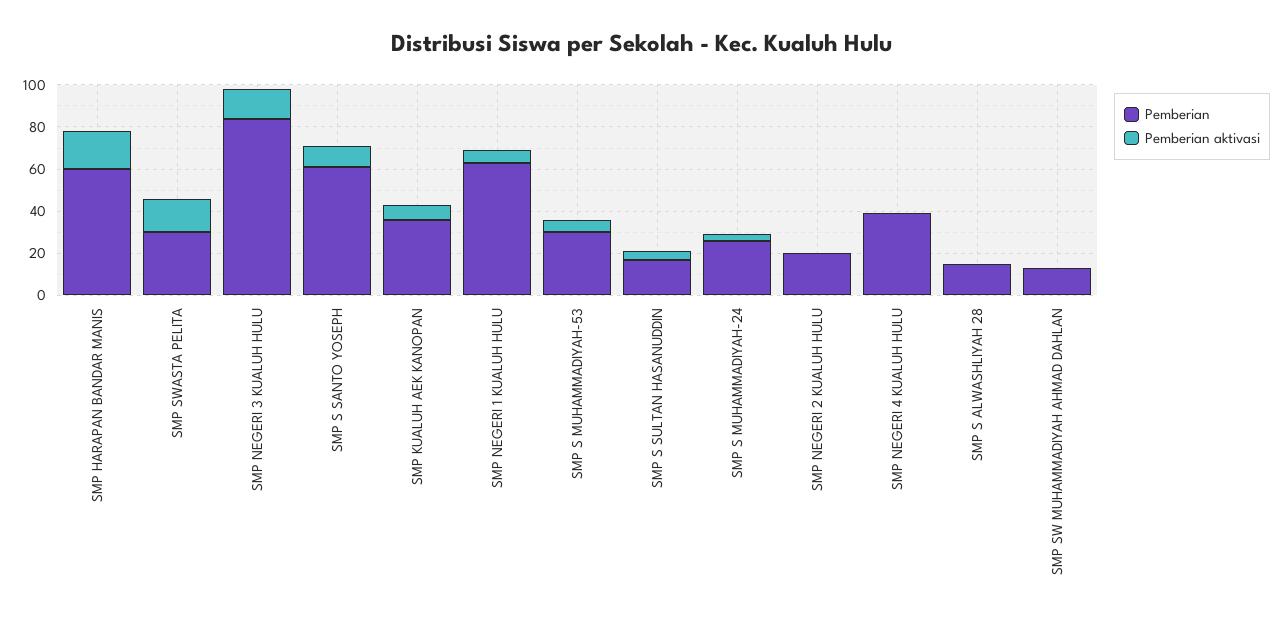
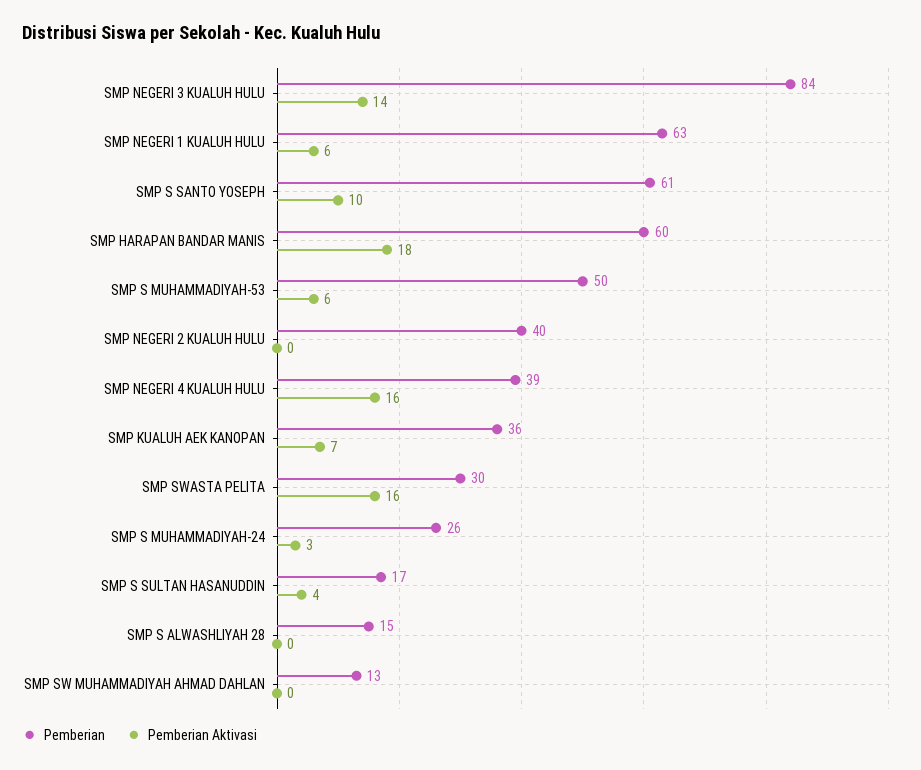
Pemberian, SMP S MUHAMMADIYAH-53: 30 -> 50
Pemberian, SMP NEGERI 2 KUALUH HULU: 20 -> 40
Pemberian aktivasi, SMP NEGERI 4 KUALUH HULU: 0 -> 16

